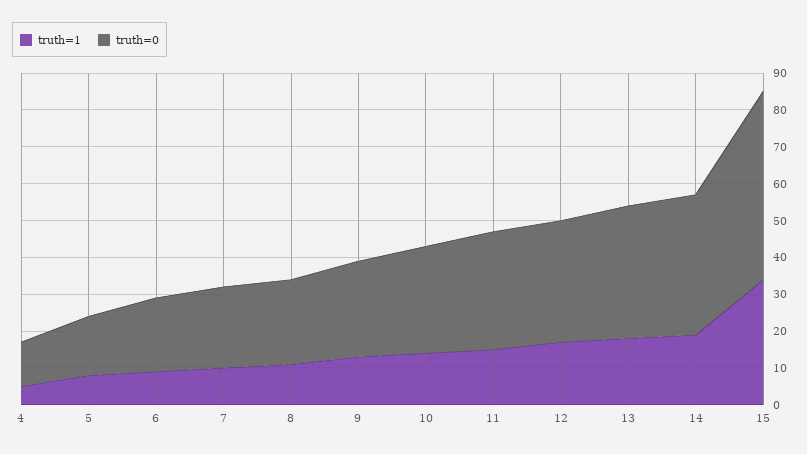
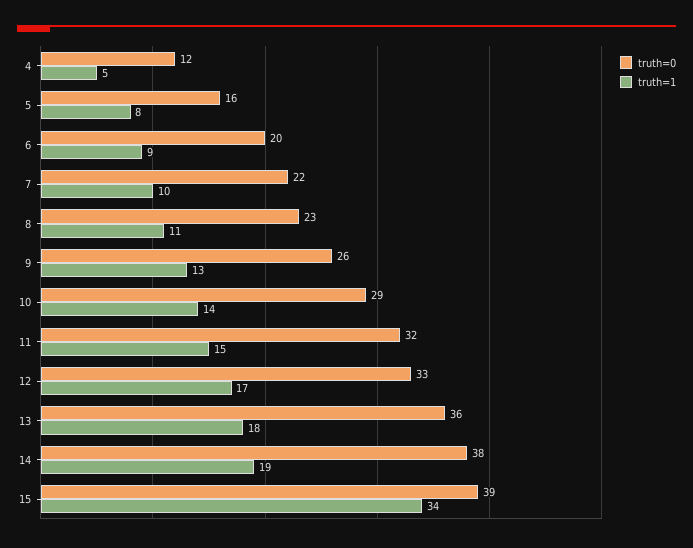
truth=0, 15: 50 -> 39

